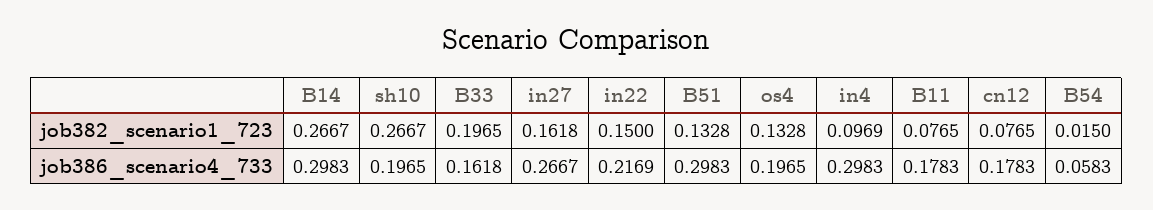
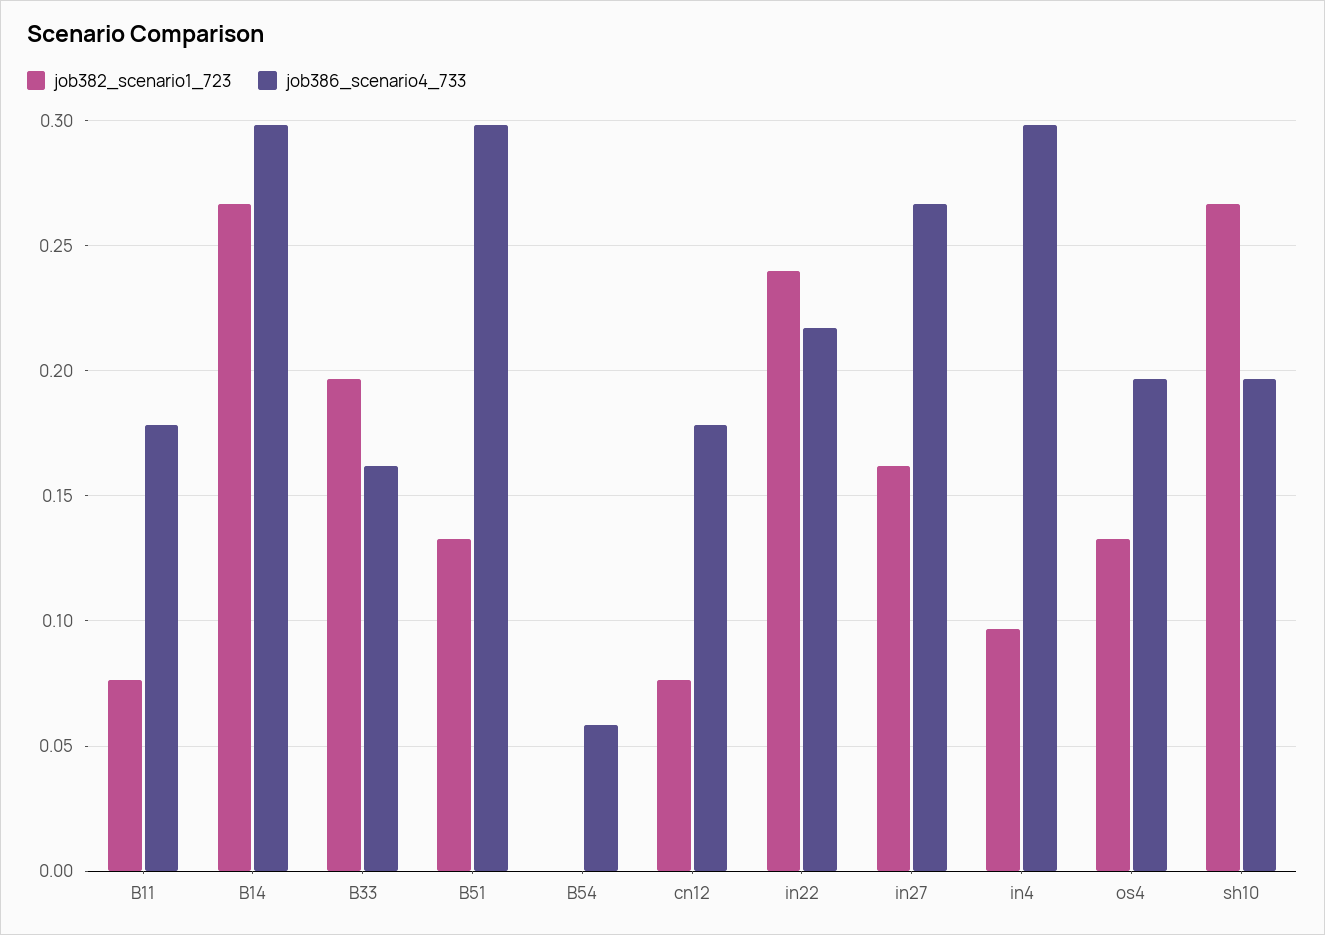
job382_scenario1_723, in22: 0.15 -> 0.24
job382_scenario1_723, B54: 0.015 -> 0

